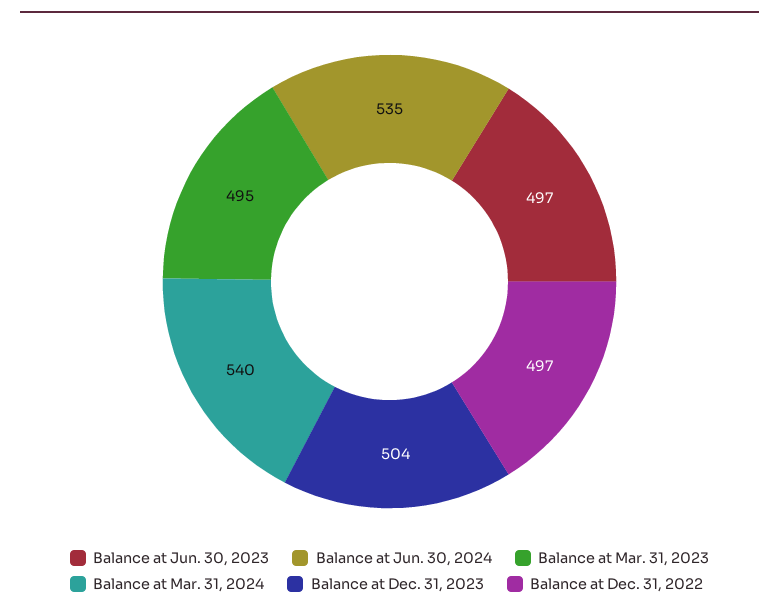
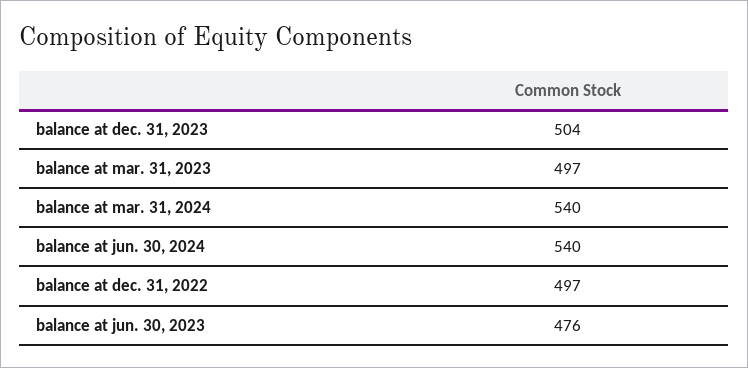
Balance at Jun. 30, 2023: 497 -> 476
Balance at Jun. 30, 2024: 535 -> 540
Balance at Mar. 31, 2023: 495 -> 497

